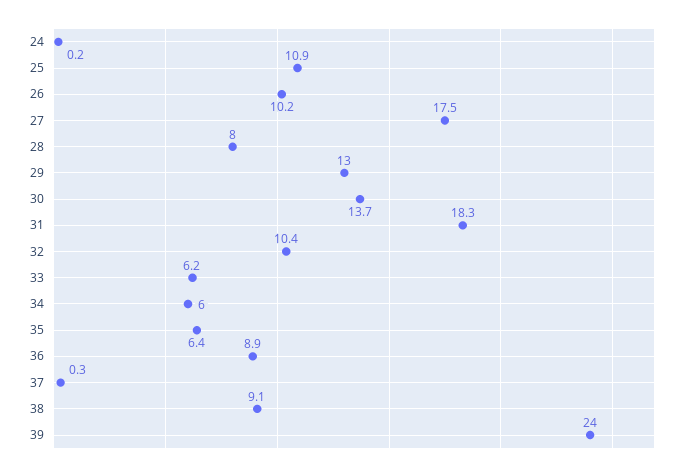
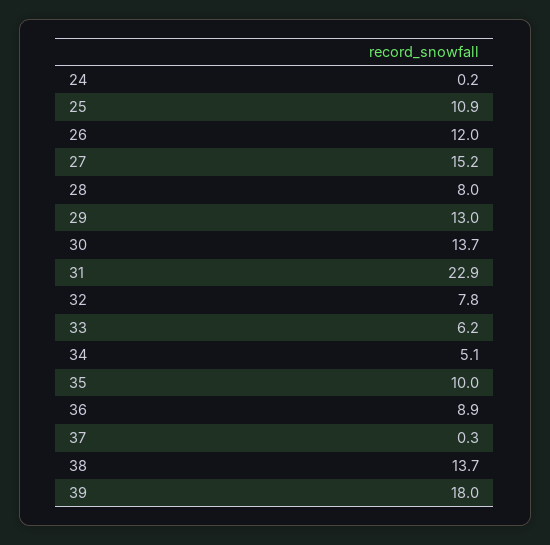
26: 10.2 -> 12
27: 17.5 -> 15.2
31: 18.3 -> 22.9
32: 10.4 -> 7.8
34: 6 -> 5.1
35: 6.4 -> 10
38: 9.1 -> 13.7
39: 24 -> 18

